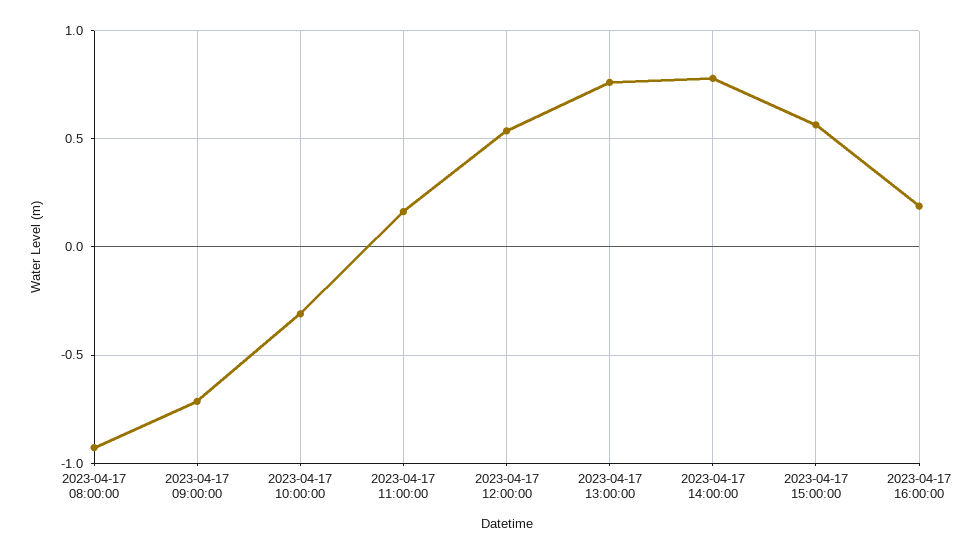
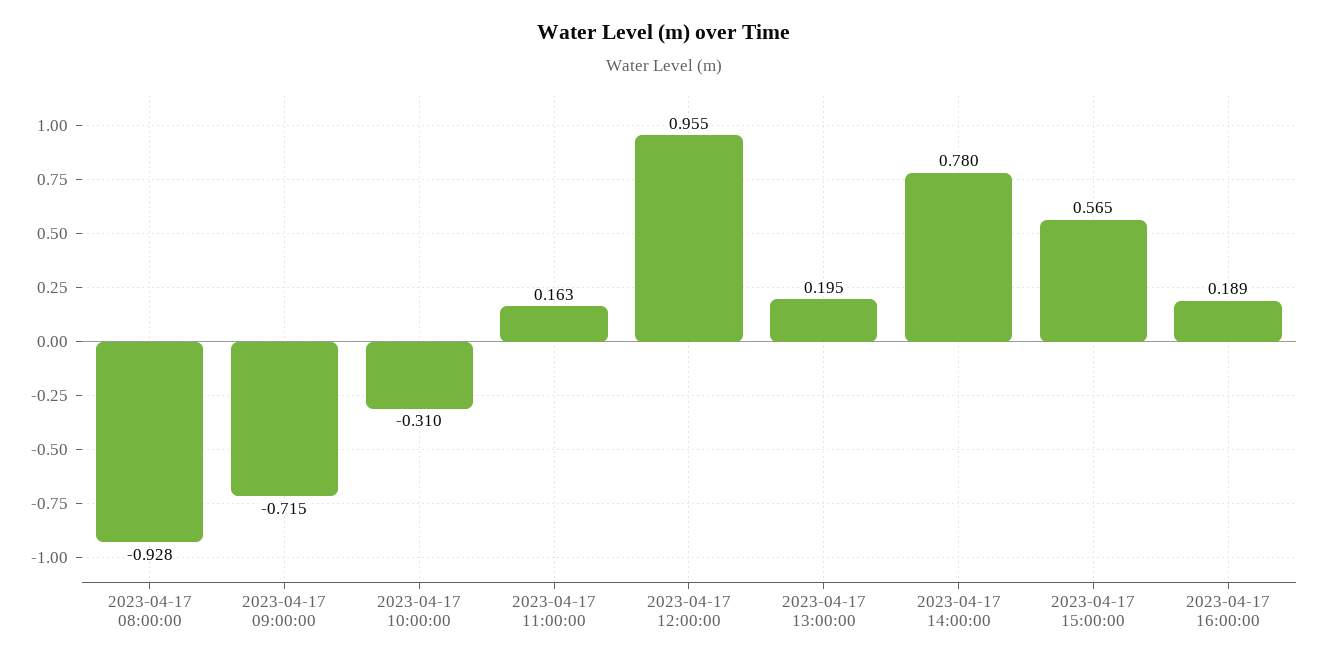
2023-04-17 12:00:00: 0.55 -> 0.955
2023-04-17 13:00:00: 0.75 -> 0.195

